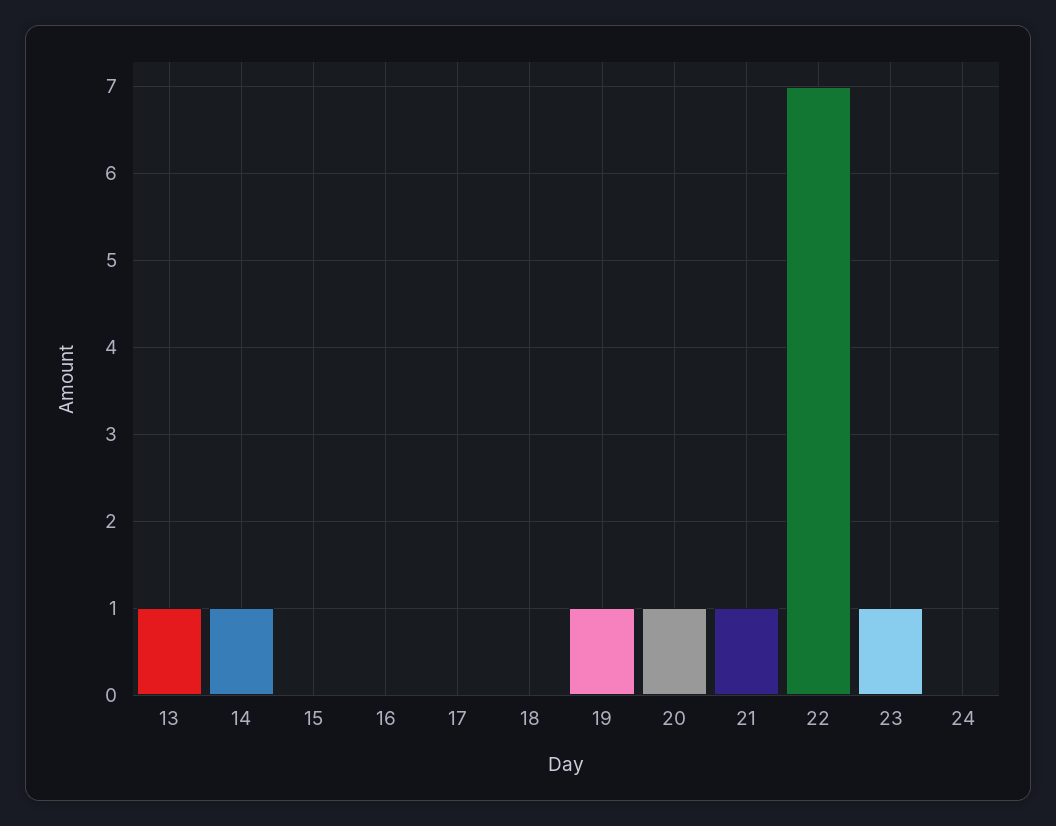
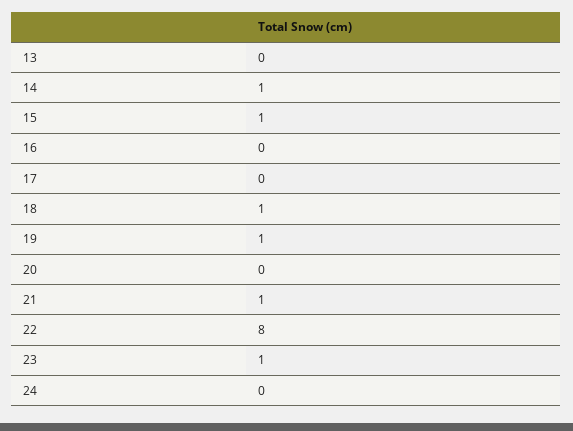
13: 1 -> 0
15: 0 -> 1
18: 0 -> 1
20: 1 -> 0
22: 7 -> 8

